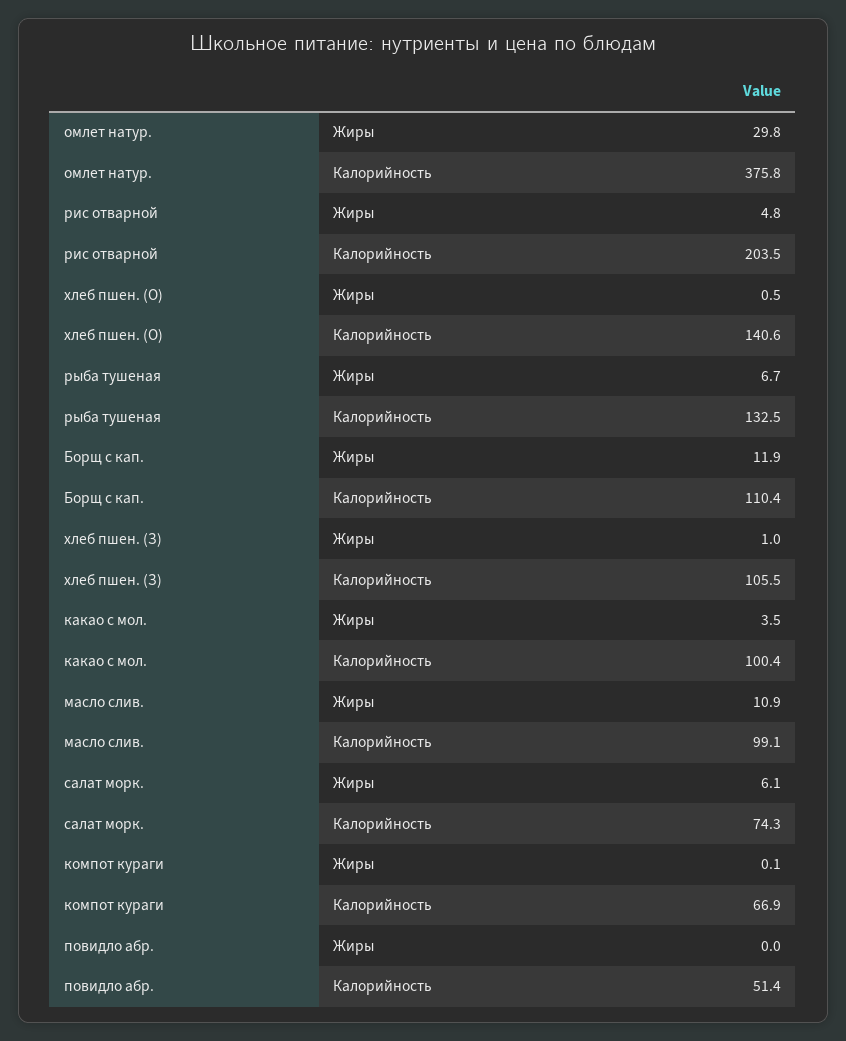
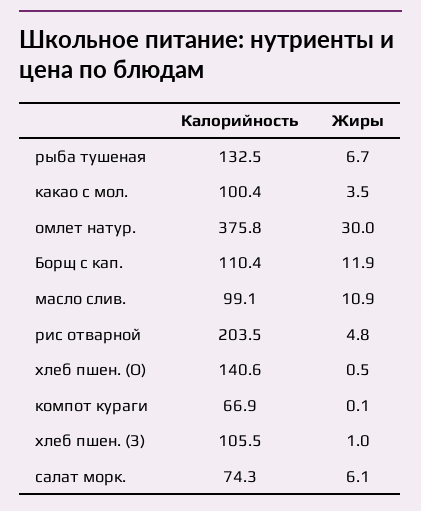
омлет натур., Жиры: 29.8 -> 30
повидло абр., Жиры: 0 -> none
повидло абр., Калорийность: 51.4 -> none

